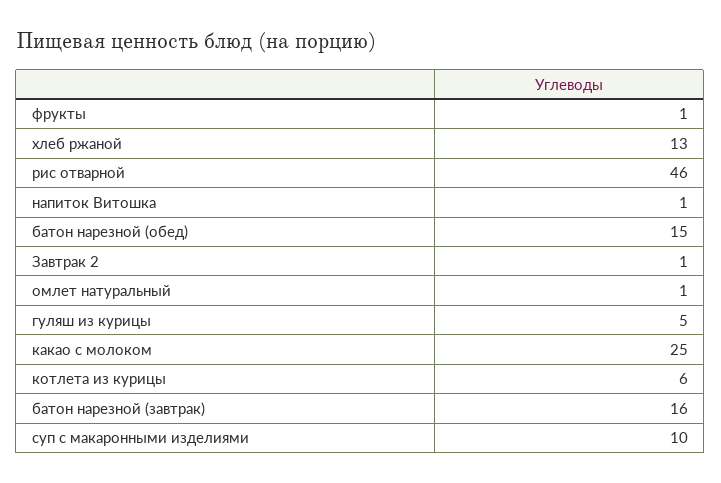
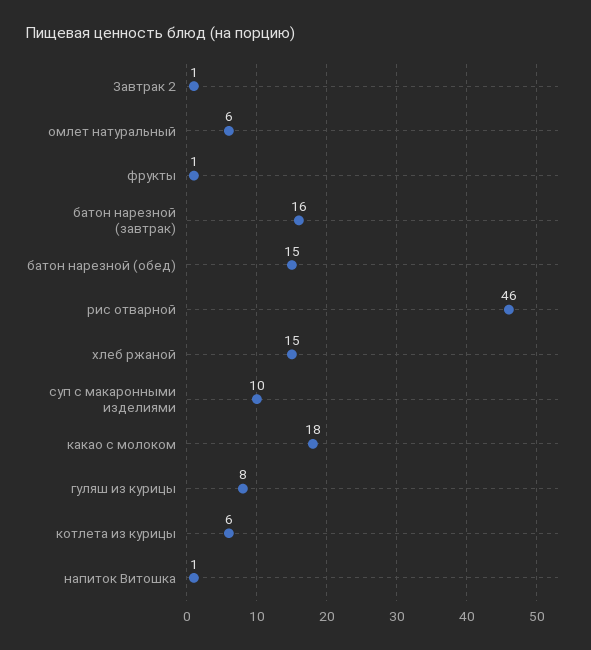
хлеб ржаной: 13 -> 15
омлет натуральный: 1 -> 6
гуляш из курицы: 5 -> 8
какао с молоком: 25 -> 18

